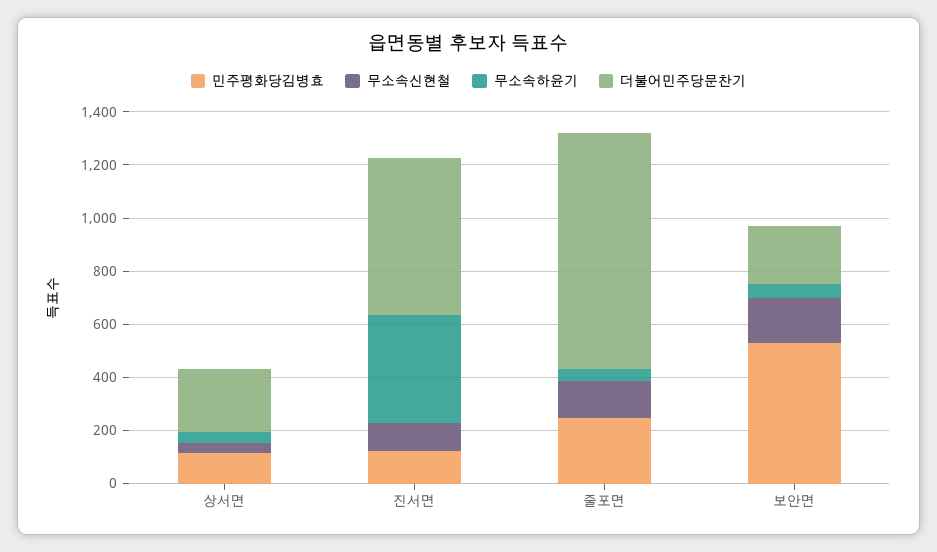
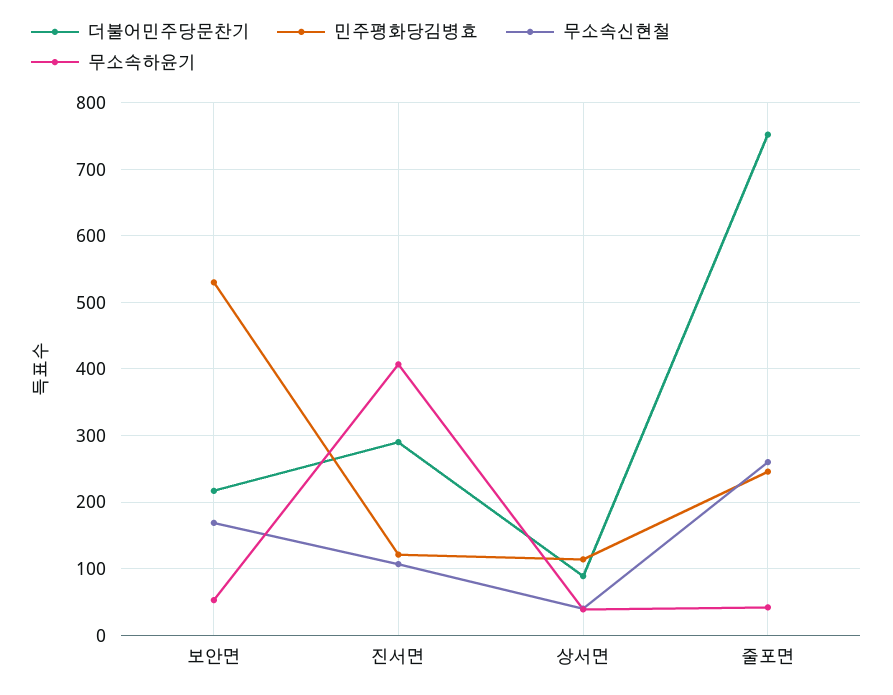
더불어민주당문찬기, 상서면: 250 -> 90
더불어민주당문찬기, 진서면: 600 -> 290
무소속신현철, 줄포면: 150 -> 260
더불어민주당문찬기, 줄포면: 900 -> 750

